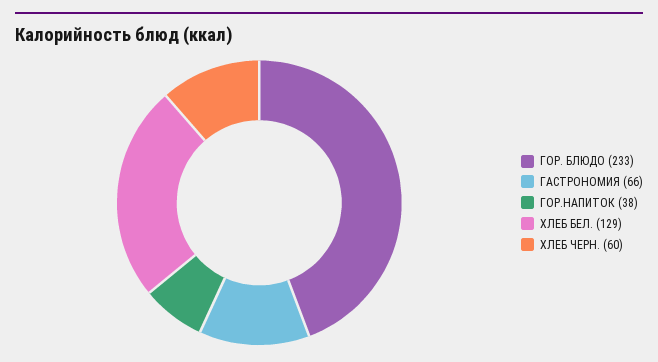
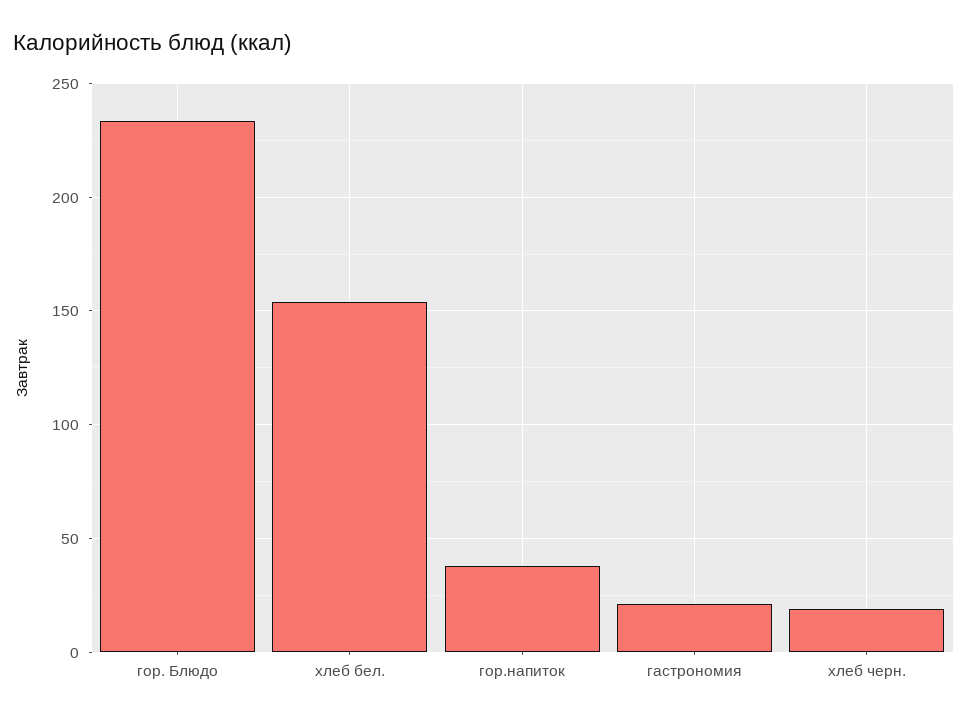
ГАСТРОНОМИЯ: 66 -> 20
ХЛЕБ БЕЛ.: 129 -> 155
ХЛЕБ ЧЕРН.: 60 -> 20

